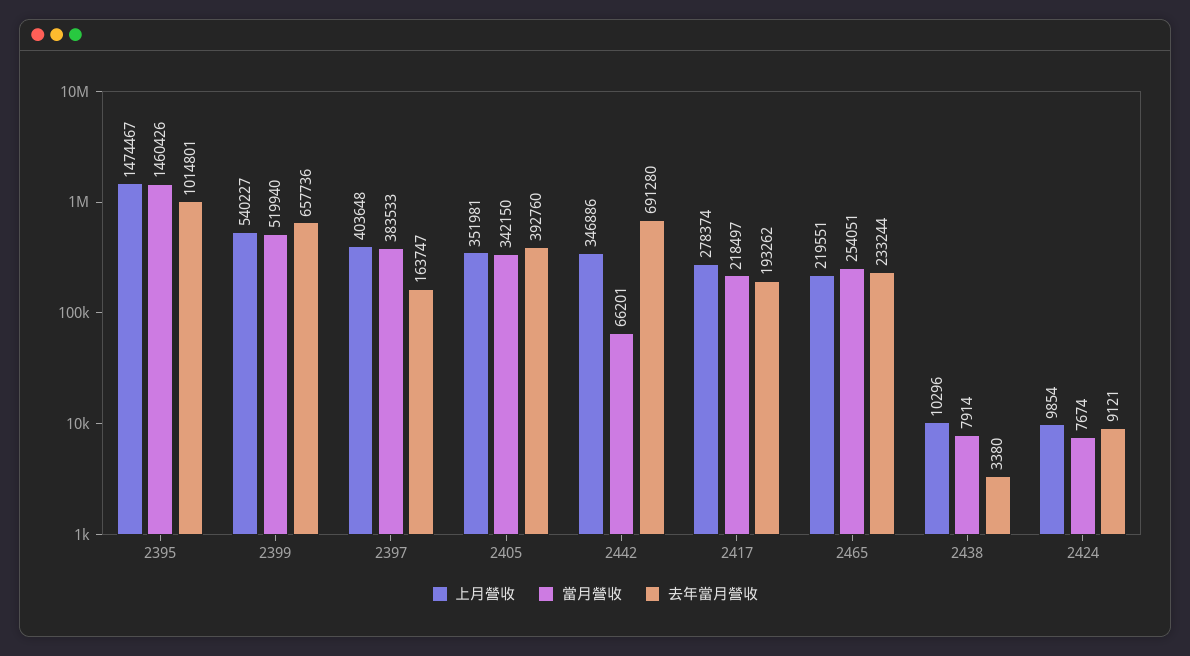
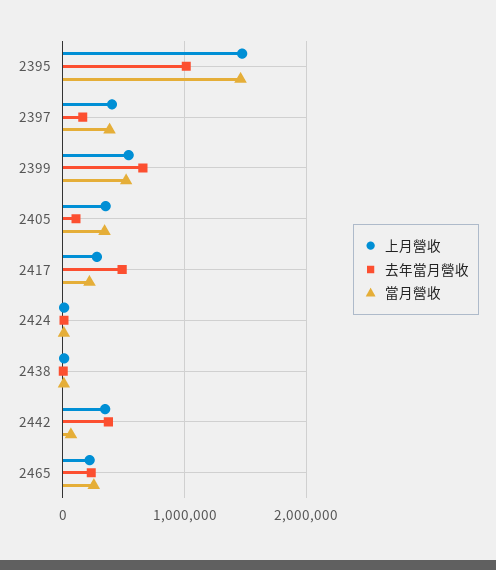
去年當月營收, 2405: 392760 -> 100000
去年當月營收, 2442: 691280 -> 400000
去年當月營收, 2417: 193262 -> 500000

